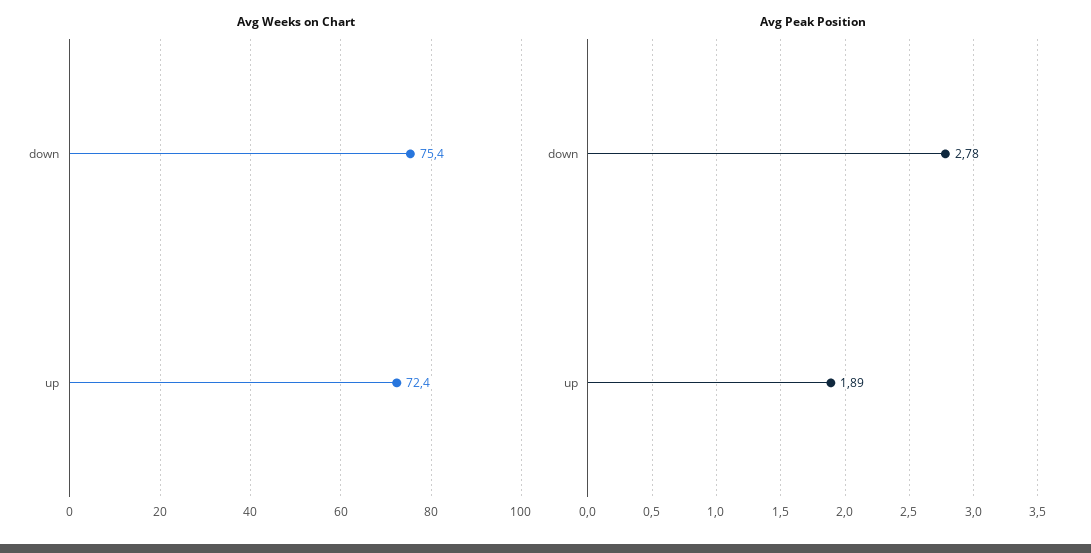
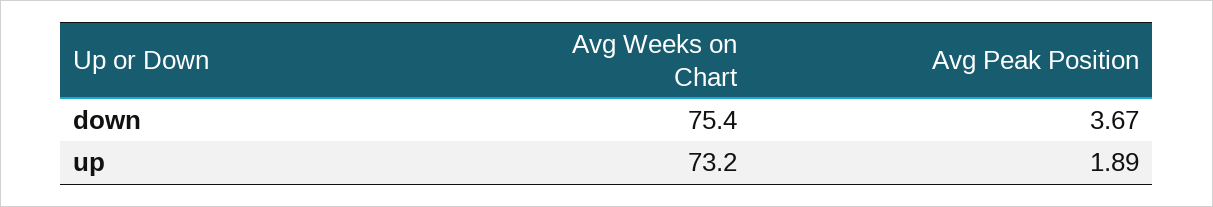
Avg Weeks on Chart, up: 72.4 -> 73.2
Avg Peak Position, down: 2.78 -> 3.67

